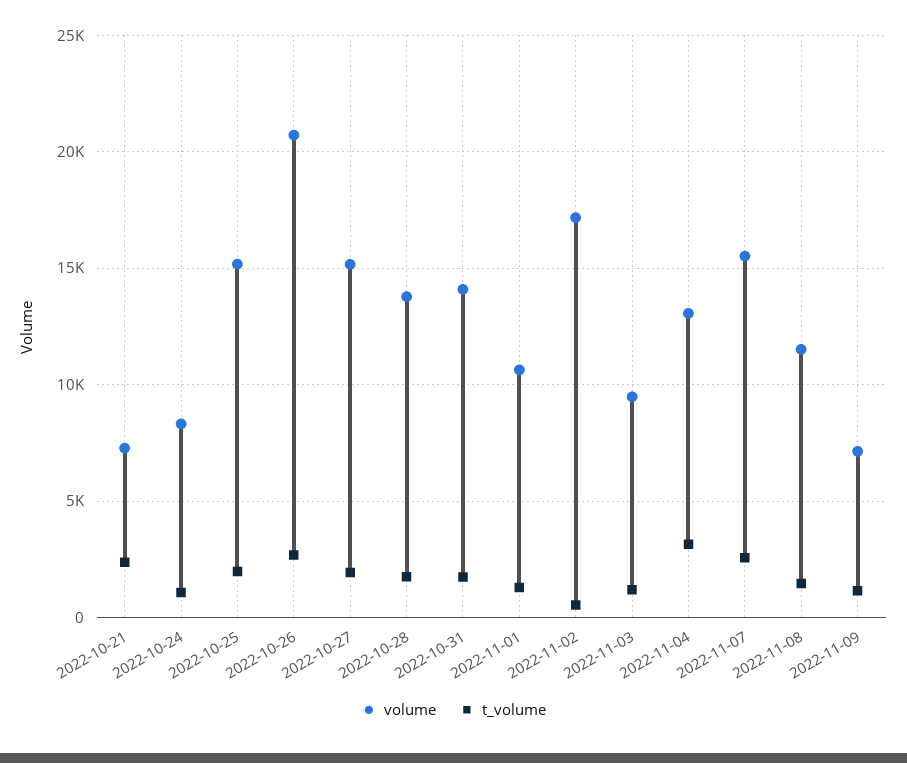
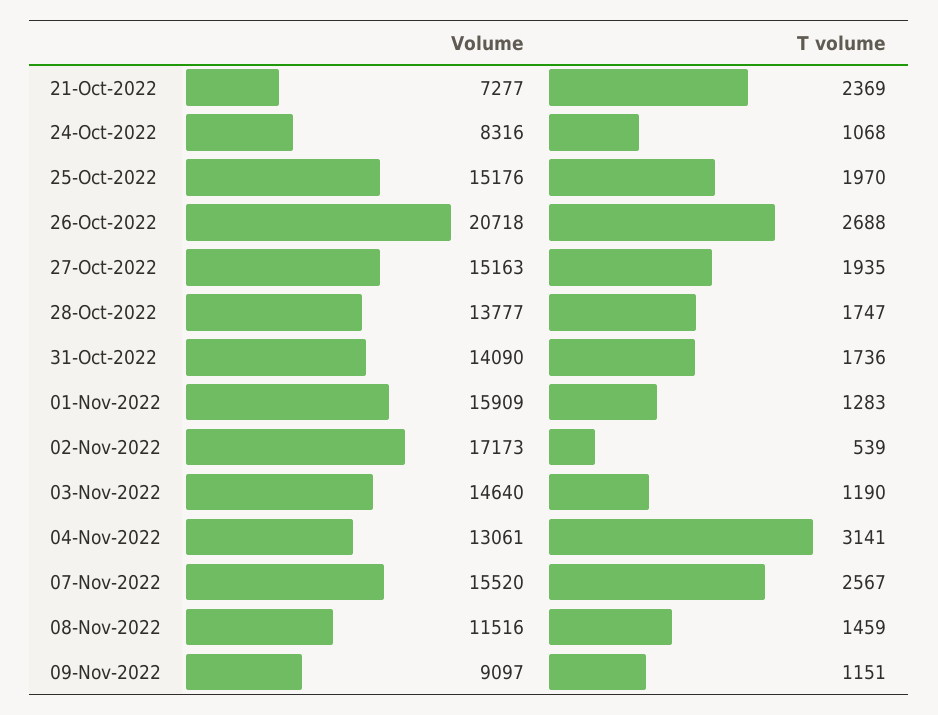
volume, 2022-11-01: 10500 -> 15909
volume, 2022-11-03: 9500 -> 14640
volume, 2022-11-09: 7000 -> 9097

